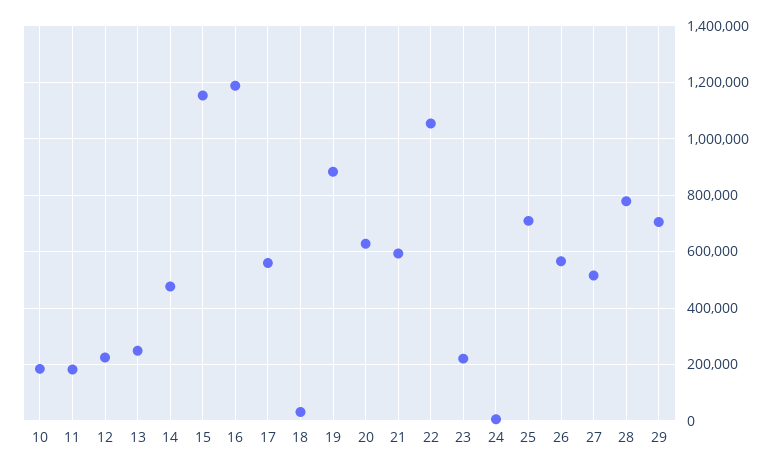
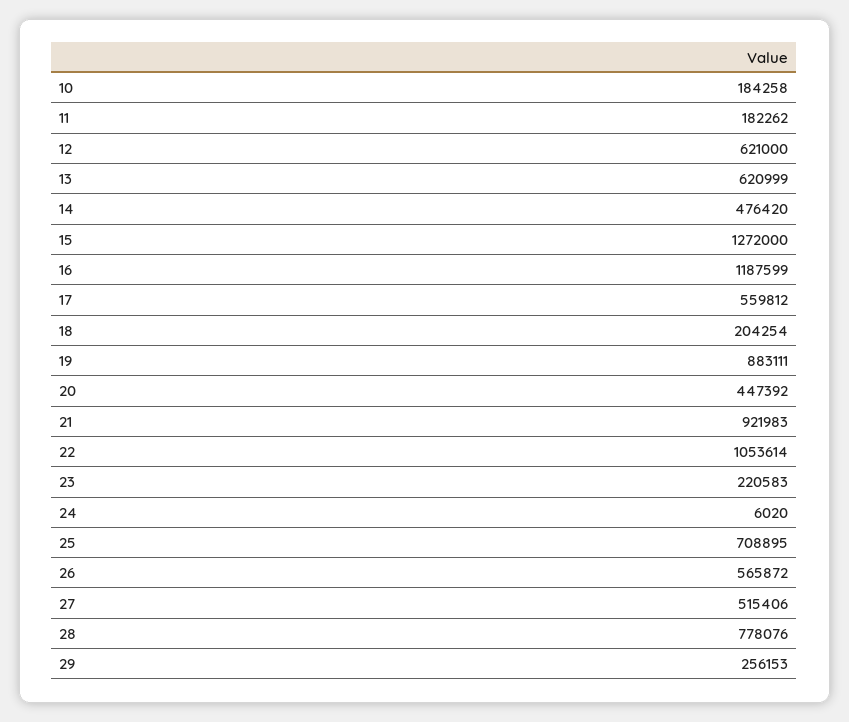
12: 225000 -> 621000
13: 250000 -> 620999
15: 1150000 -> 1272000
18: 25000 -> 204254
20: 625000 -> 447392
21: 600000 -> 921983
29: 700000 -> 256153

